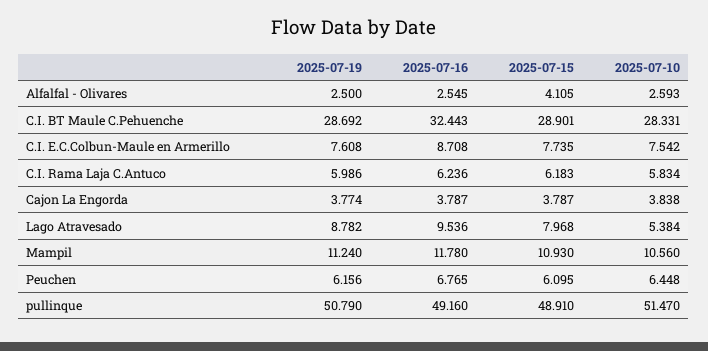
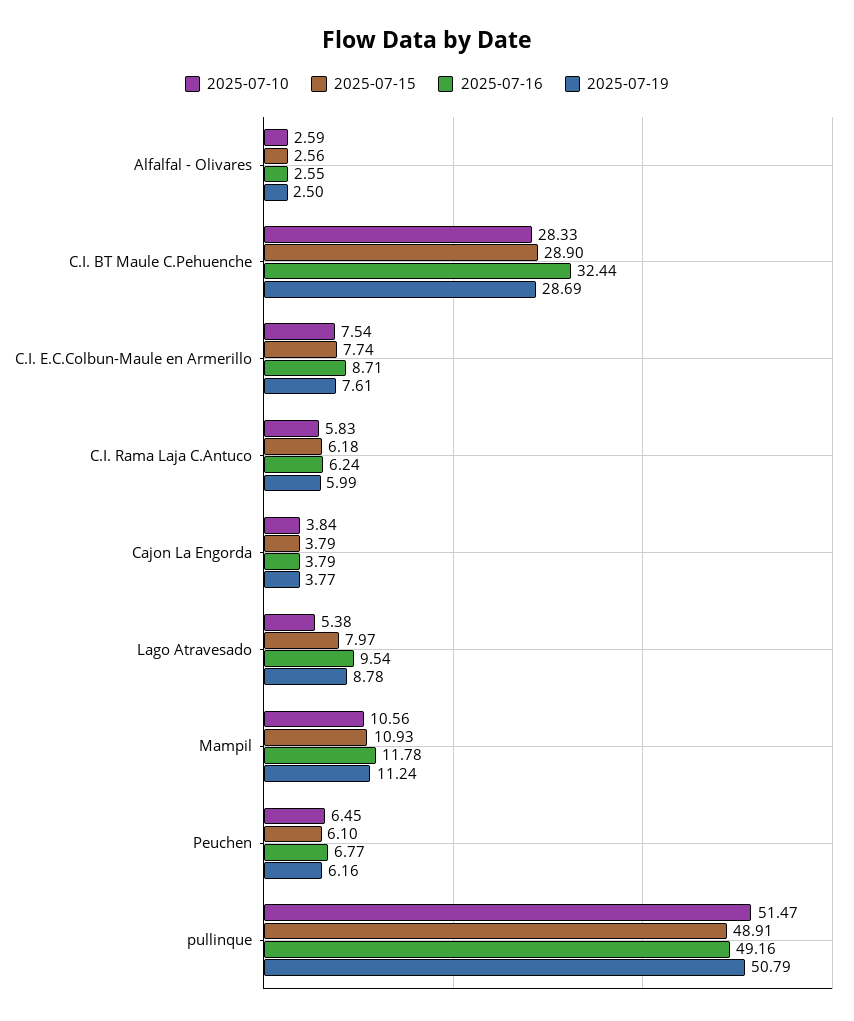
2025-07-15, Alfalfal - Olivares: 4.105 -> 2.56

